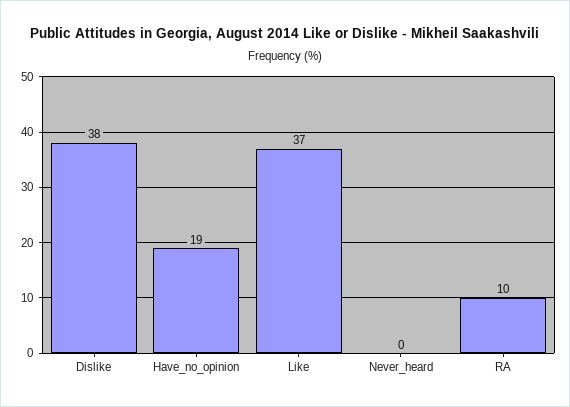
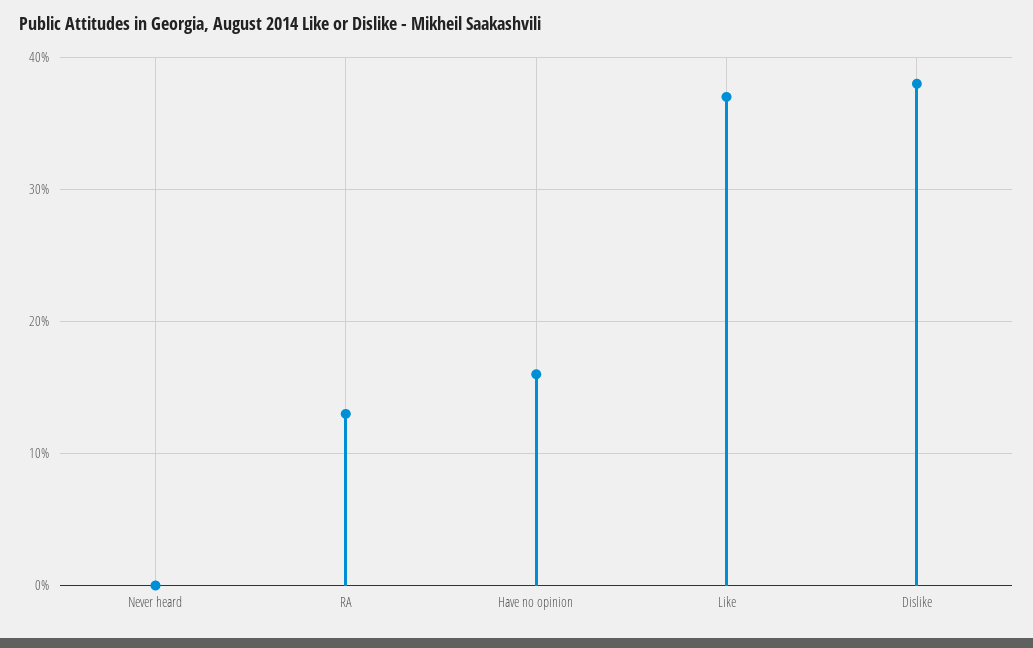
Have_no_opinion: 19 -> 16
RA: 10 -> 13

